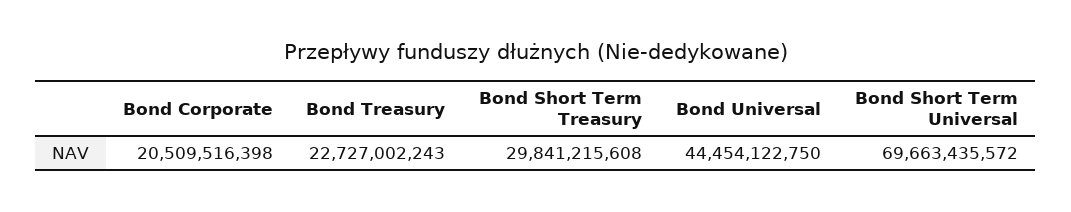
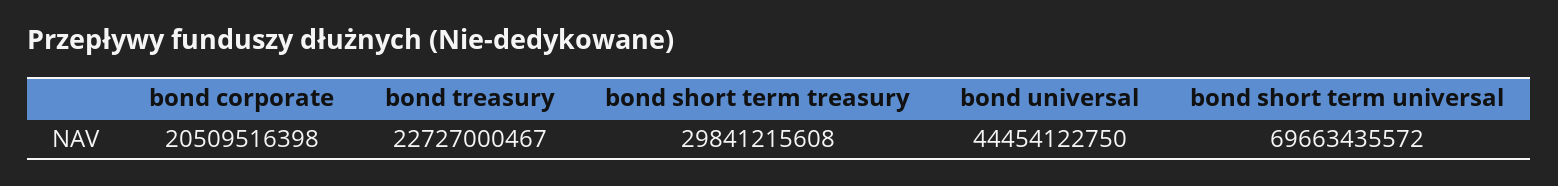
Bond Treasury: 22727002243 -> 22727000467

